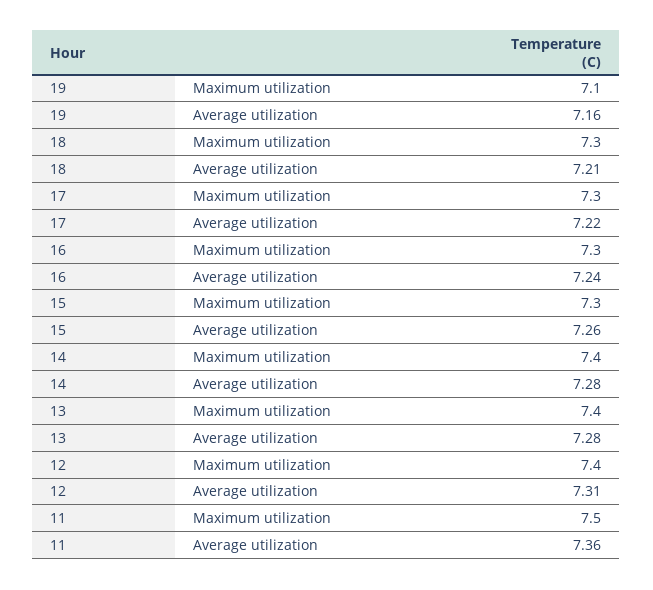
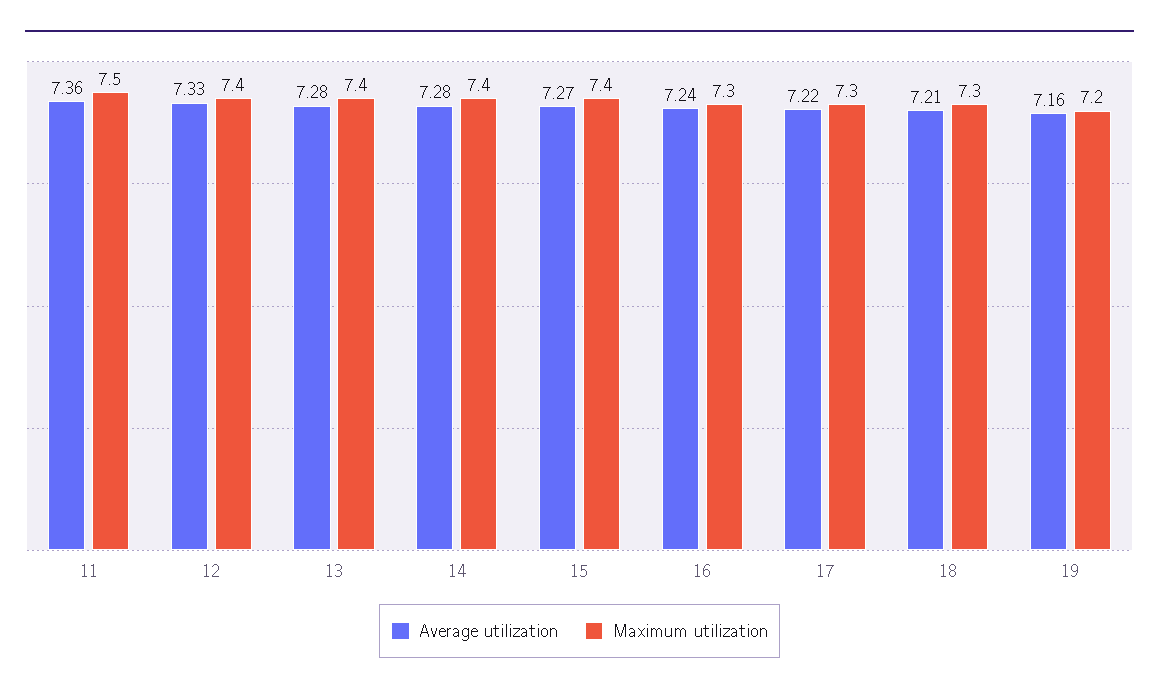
Maximum utilization, 19: 7.1 -> 7.2
Maximum utilization, 15: 7.3 -> 7.4
Average utilization, 15: 7.26 -> 7.27
Average utilization, 12: 7.31 -> 7.33

